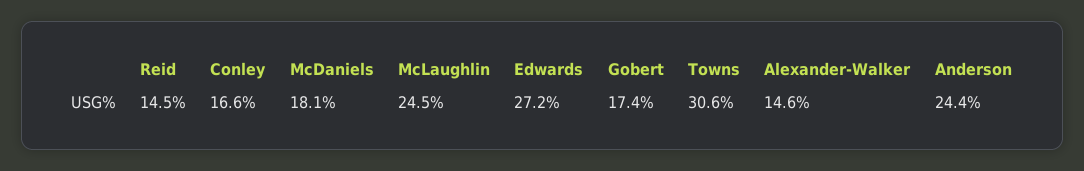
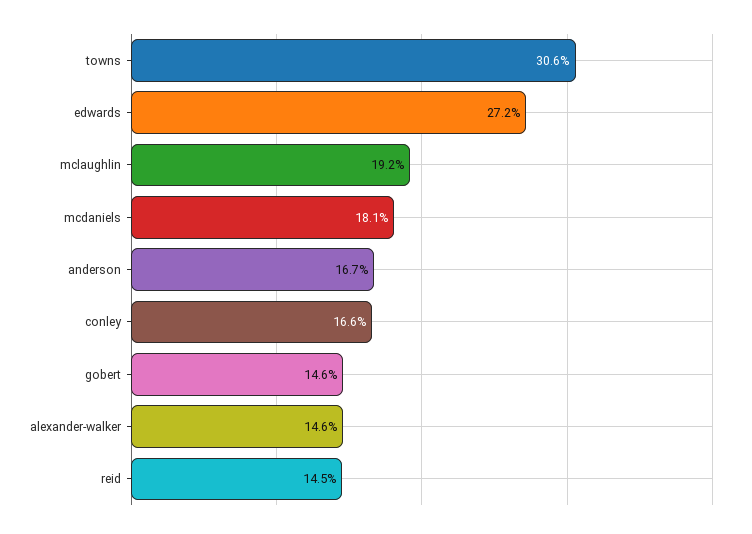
McLaughlin: 24.5 -> 19.2
Gobert: 17.4 -> 14.6
Anderson: 24.4 -> 16.7

